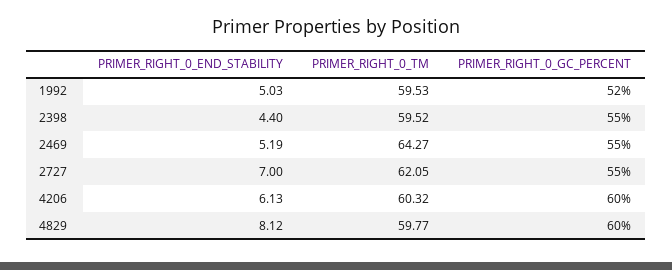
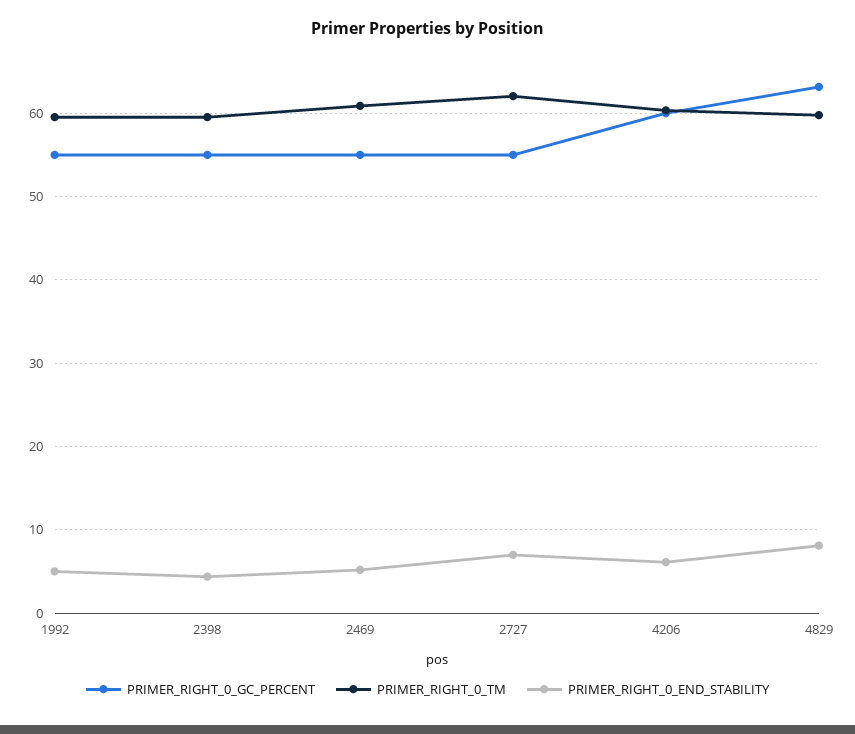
PRIMER_RIGHT_0_GC_PERCENT, 1992: 52 -> 55
PRIMER_RIGHT_0_TM, 2469: 64.27 -> 61
PRIMER_RIGHT_0_GC_PERCENT, 4829: 60 -> 63

